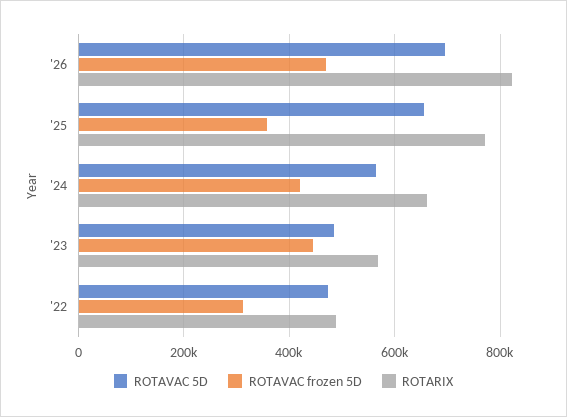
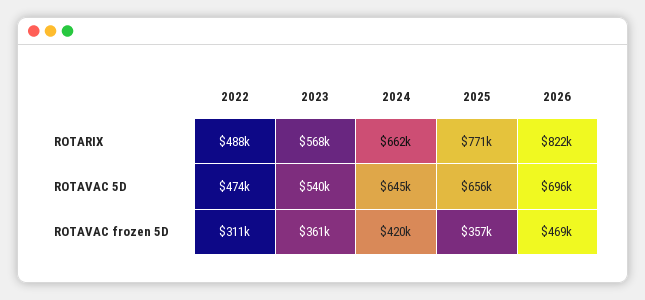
ROTAVAC 5D, '24: 560000 -> 645000
ROTAVAC 5D, '23: 480000 -> 540000
ROTAVAC frozen 5D, '23: 440000 -> 361000

